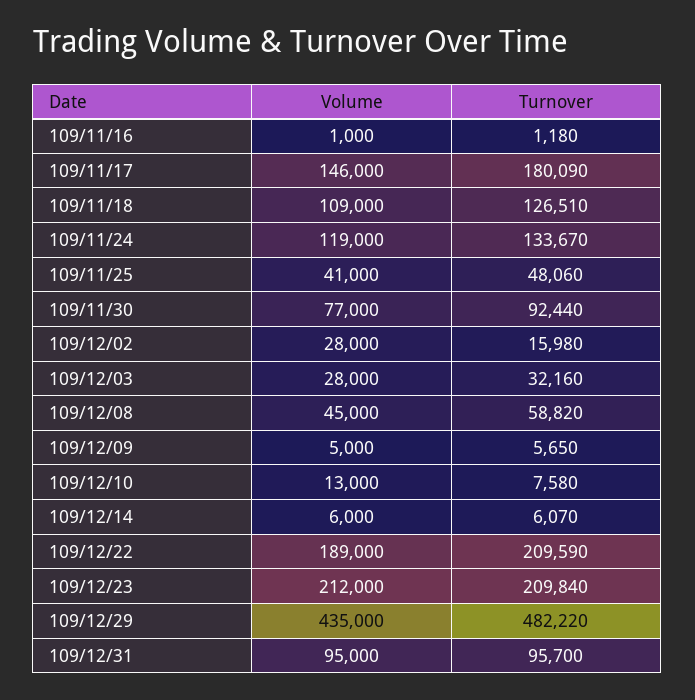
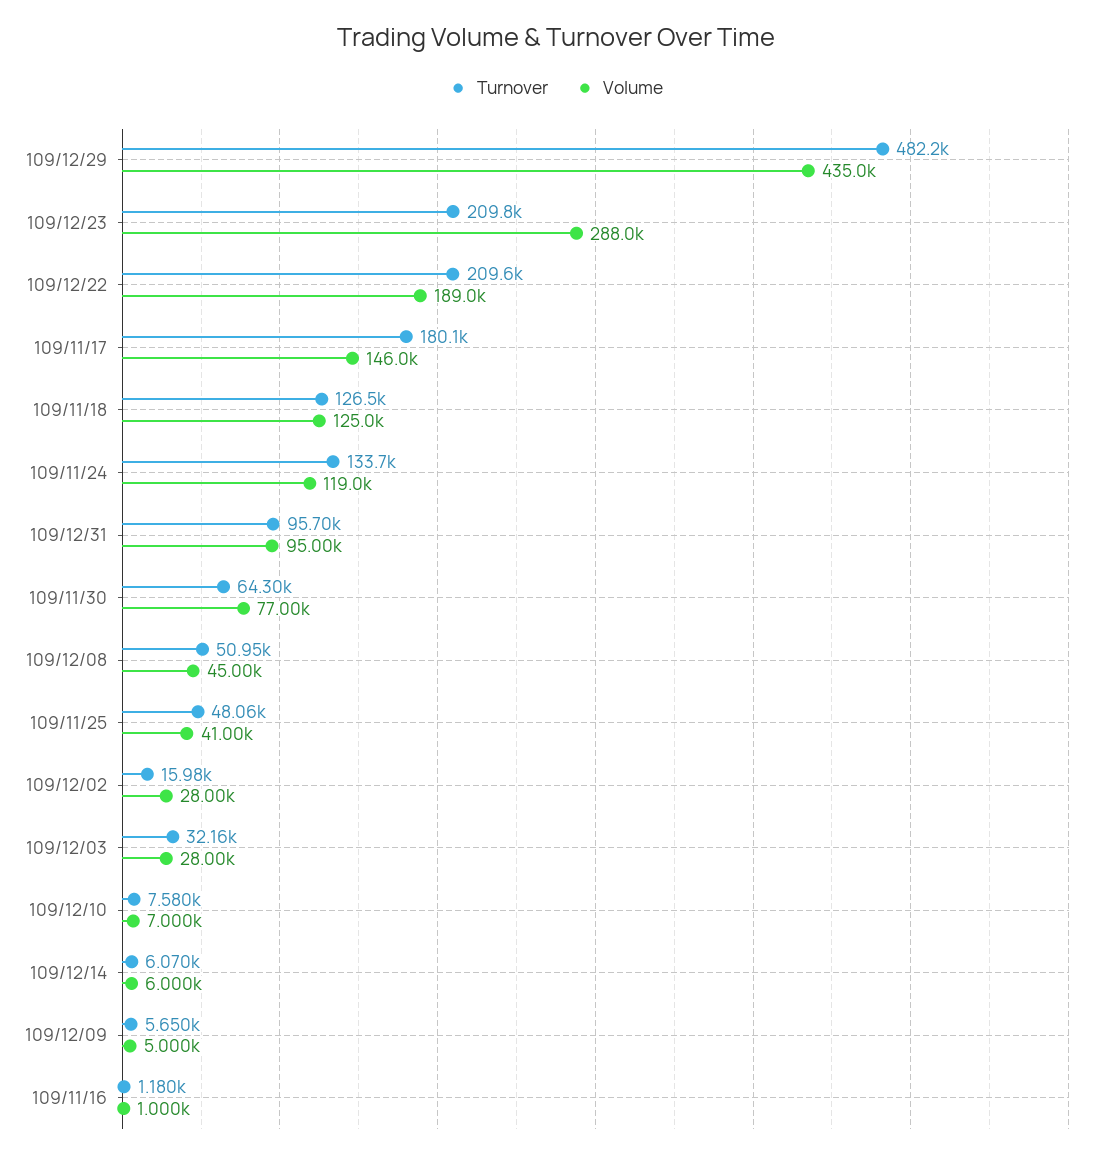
Volume, 109/11/18: 109000 -> 125000
Turnover, 109/11/30: 92440 -> 64300
Turnover, 109/12/08: 58820 -> 50950
Volume, 109/12/10: 13000 -> 7000
Volume, 109/12/23: 212000 -> 288000

